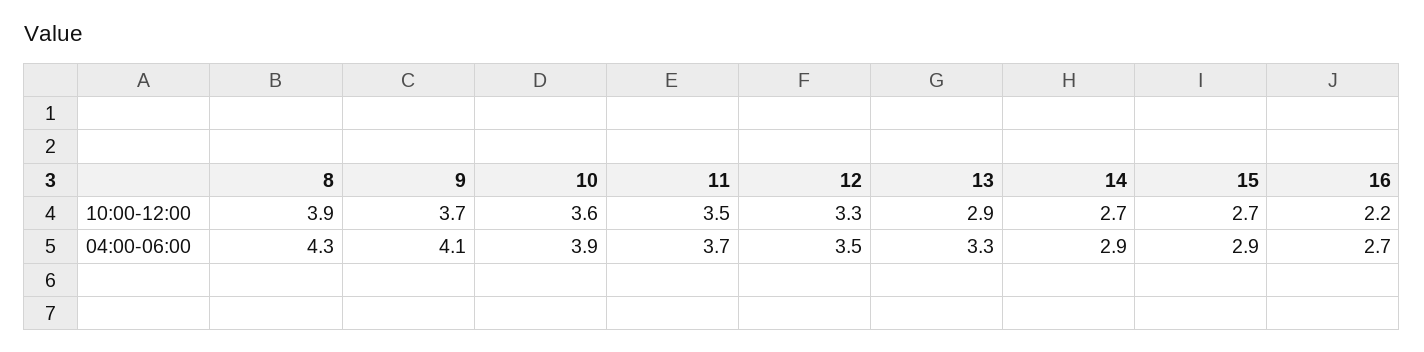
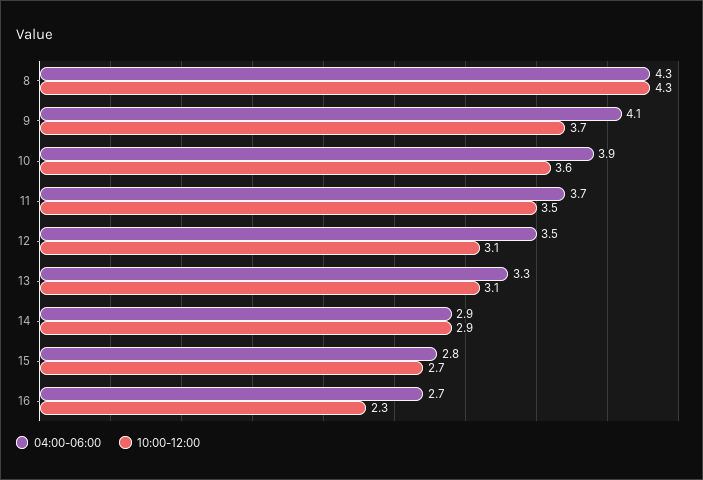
10:00-12:00, 8: 3.9 -> 4.3
10:00-12:00, 12: 3.3 -> 3.1
10:00-12:00, 13: 2.9 -> 3.1
10:00-12:00, 14: 2.7 -> 2.9
10:00-12:00, 16: 2.2 -> 2.3
04:00-06:00, 15: 2.9 -> 2.8

